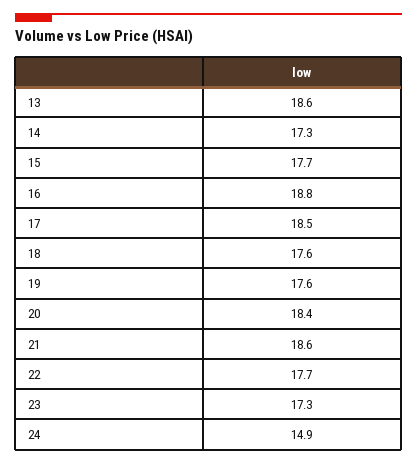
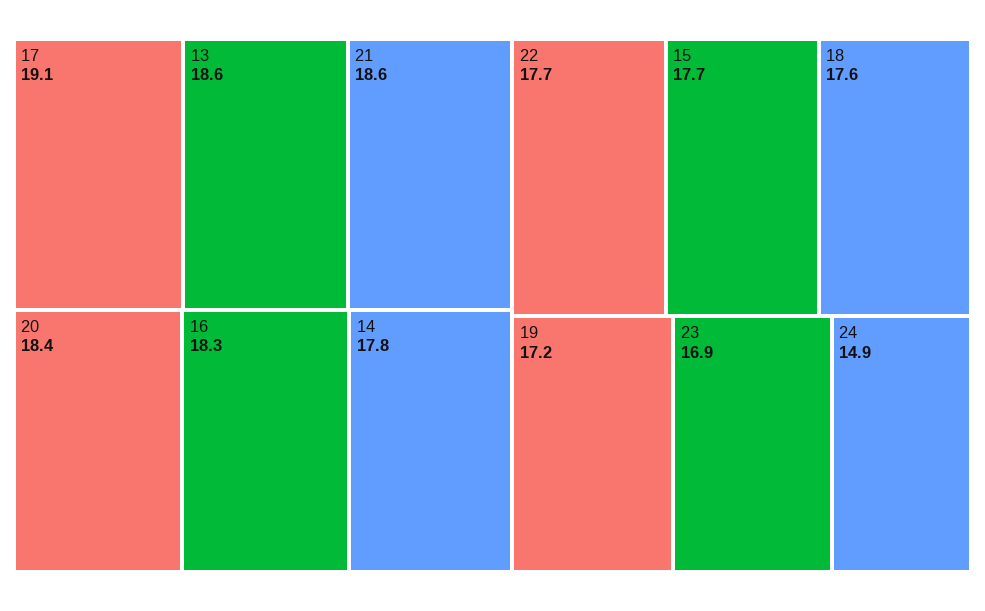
14: 17.3 -> 17.8
16: 18.8 -> 18.3
17: 18.5 -> 19.1
19: 17.6 -> 17.2
23: 17.3 -> 16.9

